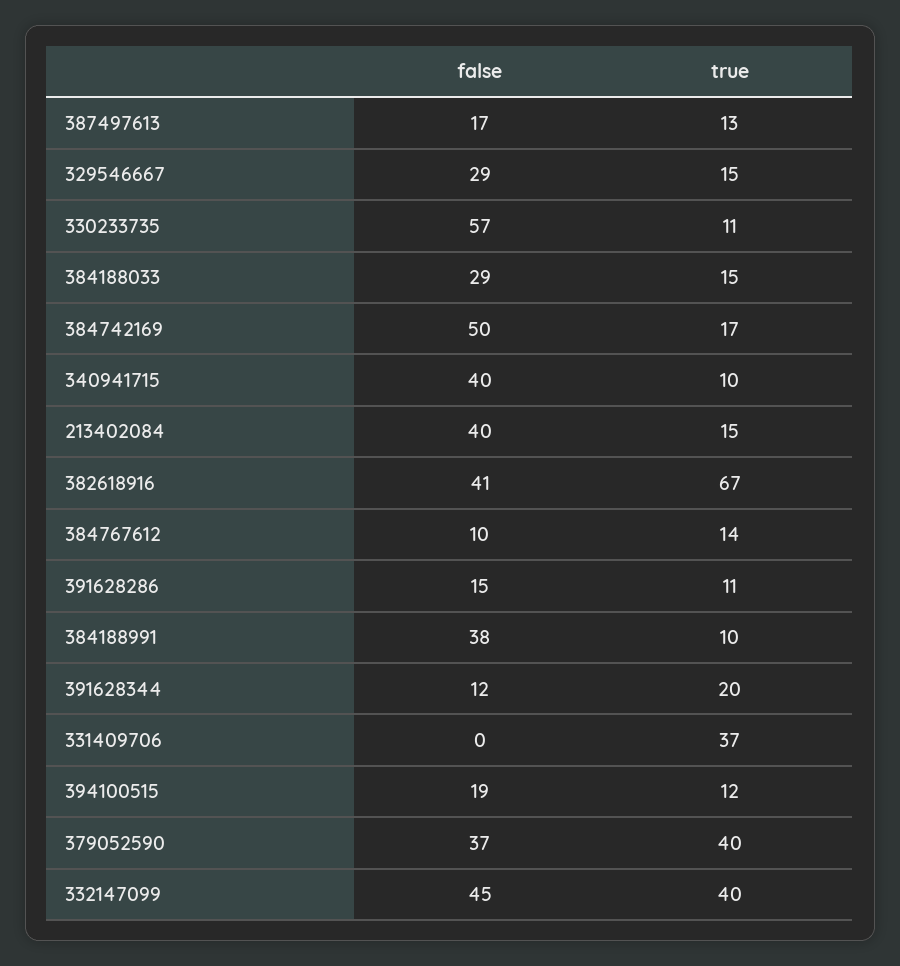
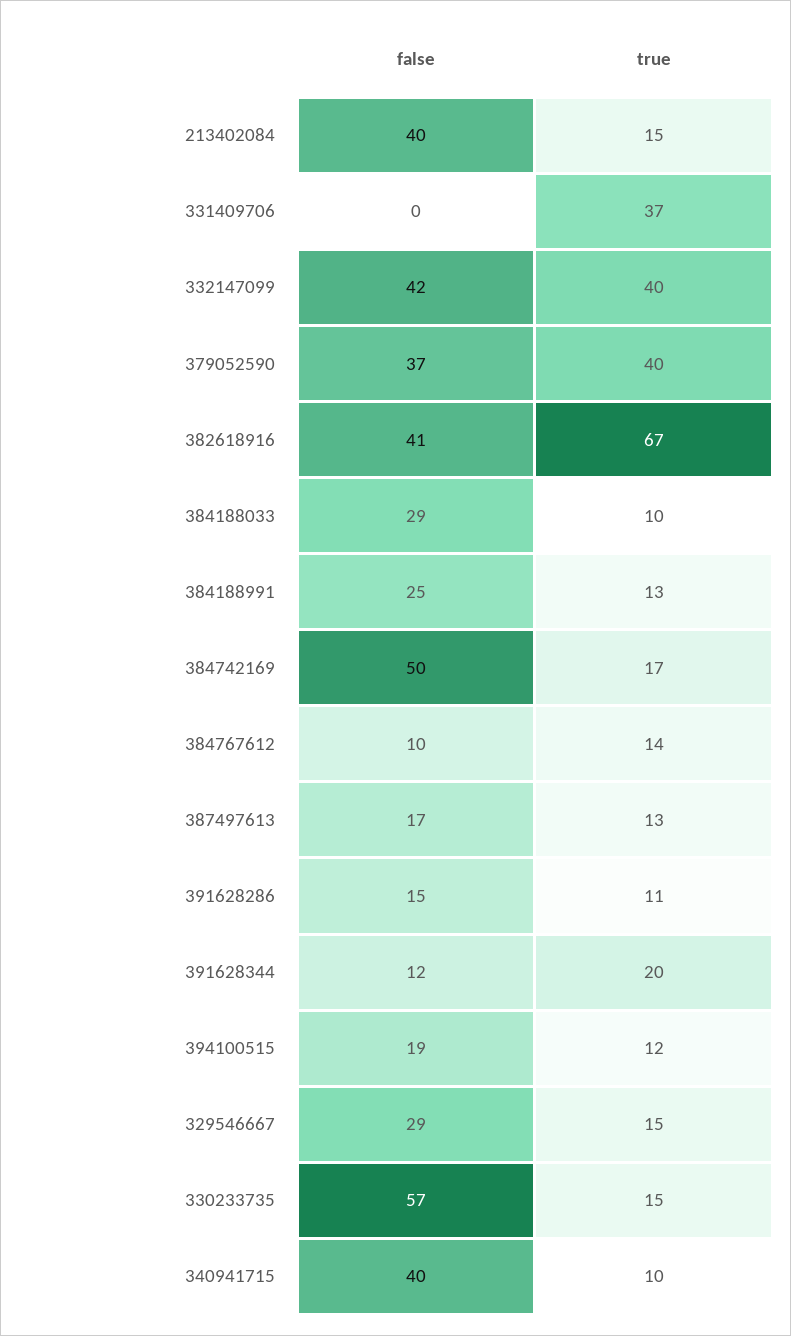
true, 330233735: 11 -> 15
true, 384188033: 15 -> 10
false, 384188991: 38 -> 25
true, 384188991: 10 -> 13
false, 332147099: 45 -> 42

